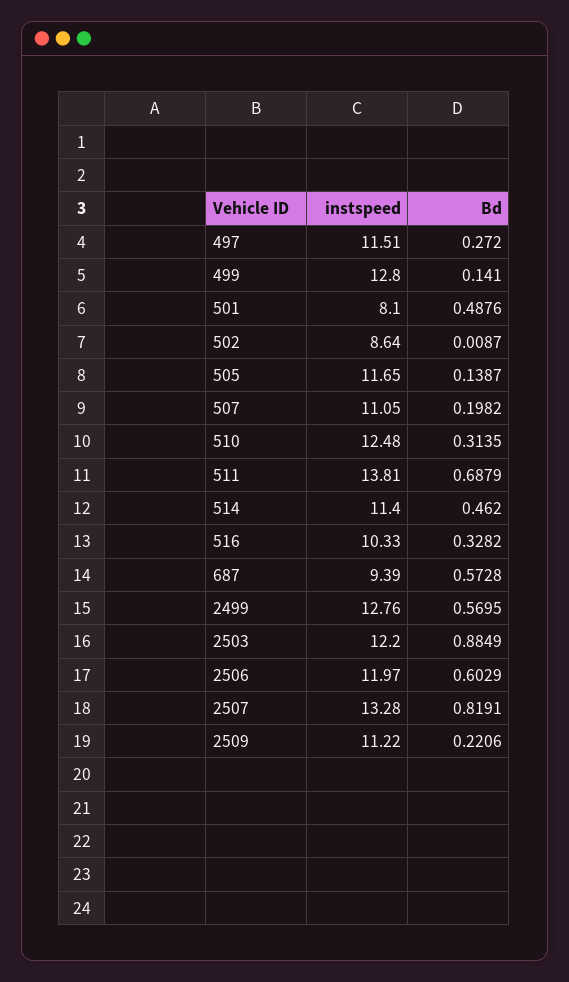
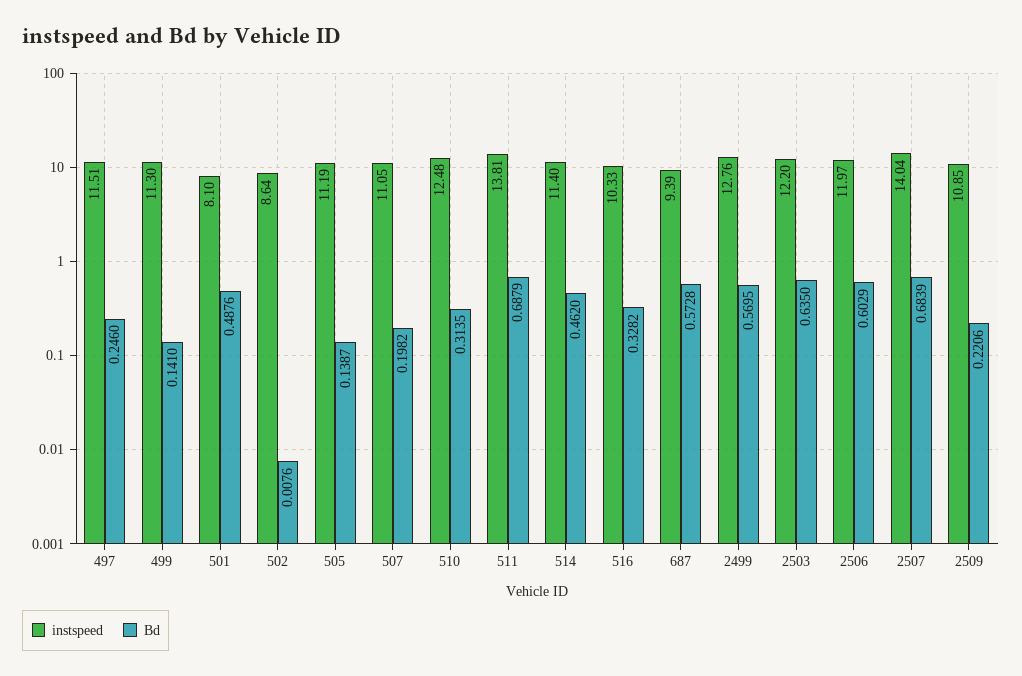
Bd, 497: 0.272 -> 0.246
instspeed, 499: 12.8 -> 11.3
Bd, 502: 0.0087 -> 0.0076
instspeed, 505: 11.65 -> 11.19
Bd, 2503: 0.8849 -> 0.635
instspeed, 2507: 13.28 -> 14.04
Bd, 2507: 0.8191 -> 0.6839
instspeed, 2509: 11.22 -> 10.85

